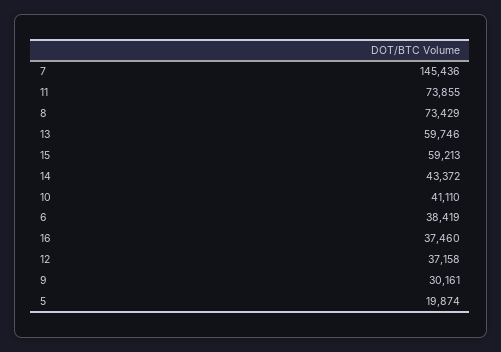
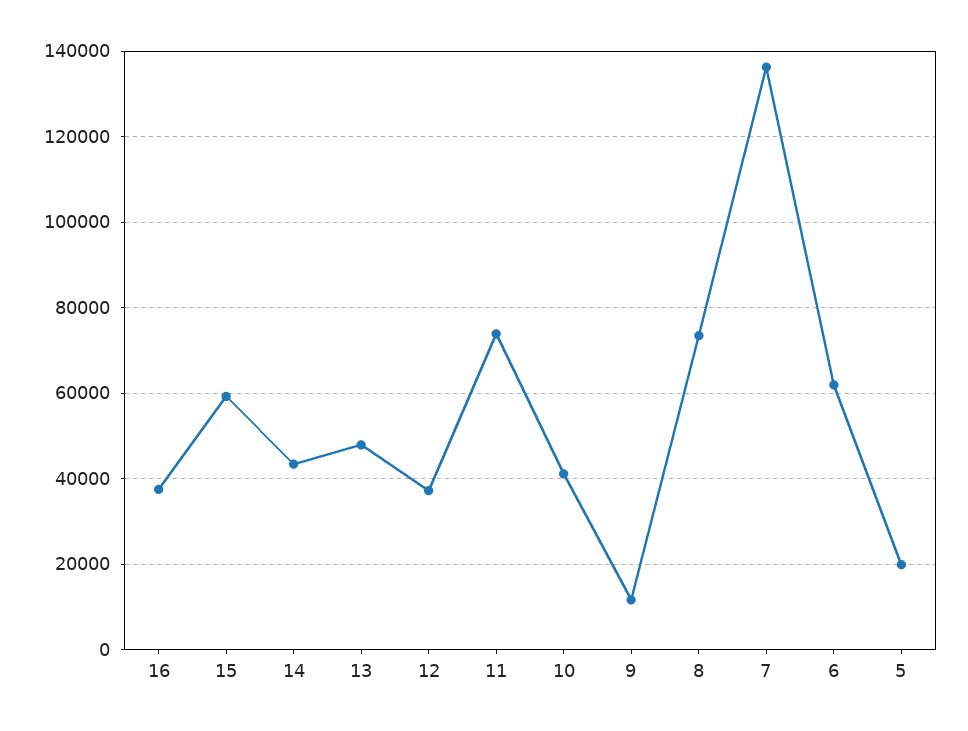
7: 145436 -> 136000
13: 59746 -> 48000
6: 38419 -> 62000
9: 30161 -> 12000

